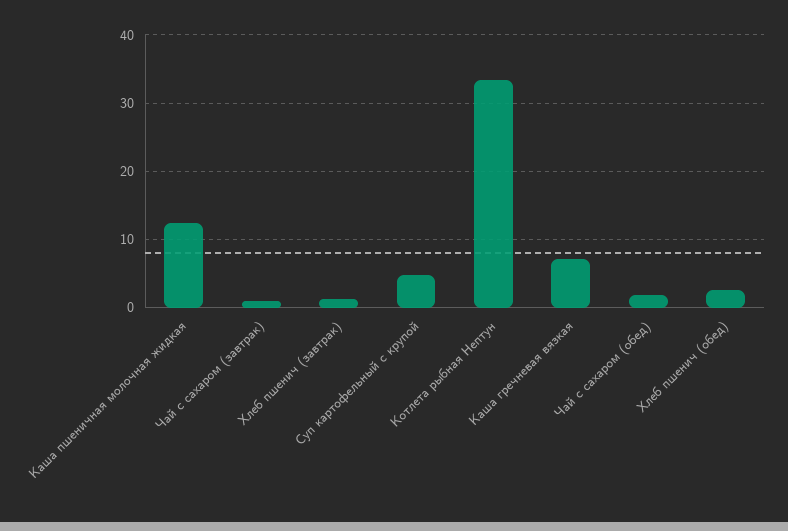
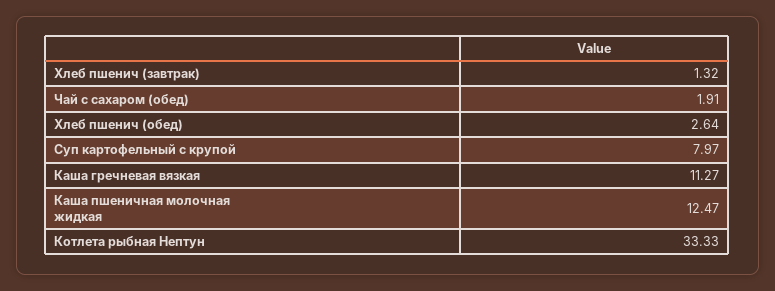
Чай с сахаром (завтрак): 1 -> none
Суп картофельный с крупой: 5 -> 7.97
Каша гречневая вязкая: 7 -> 11.27

